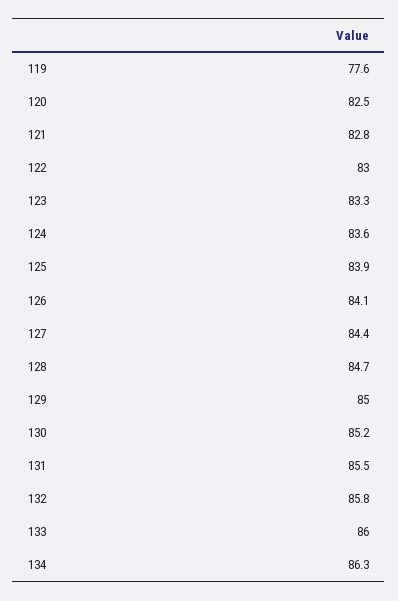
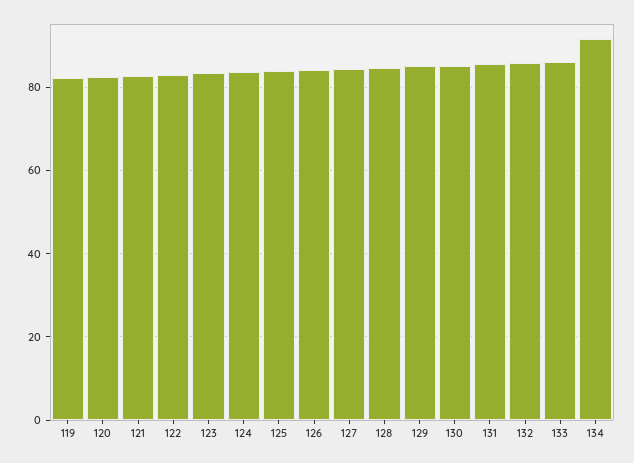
119: 77.6 -> 82
134: 86.3 -> 92

